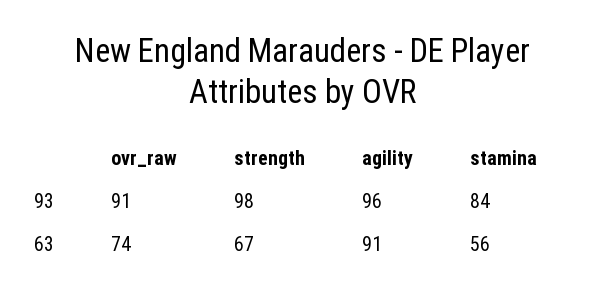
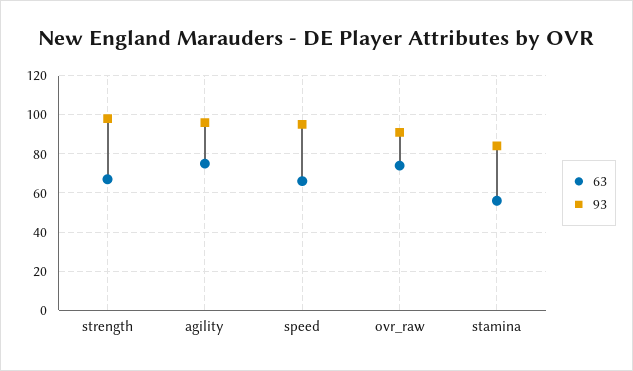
63, agility: 91 -> 75
63, speed: none -> 65
93, speed: none -> 95

